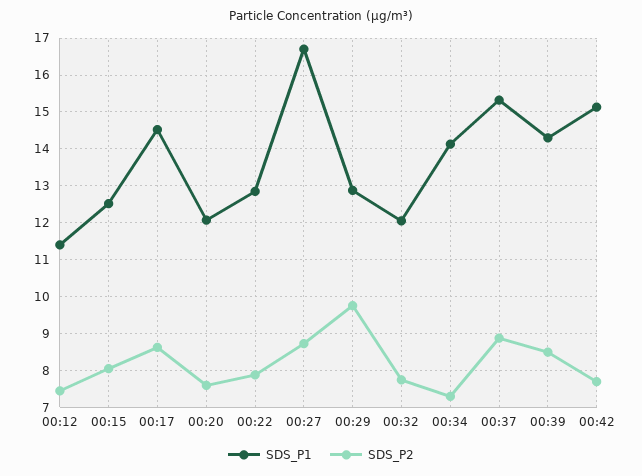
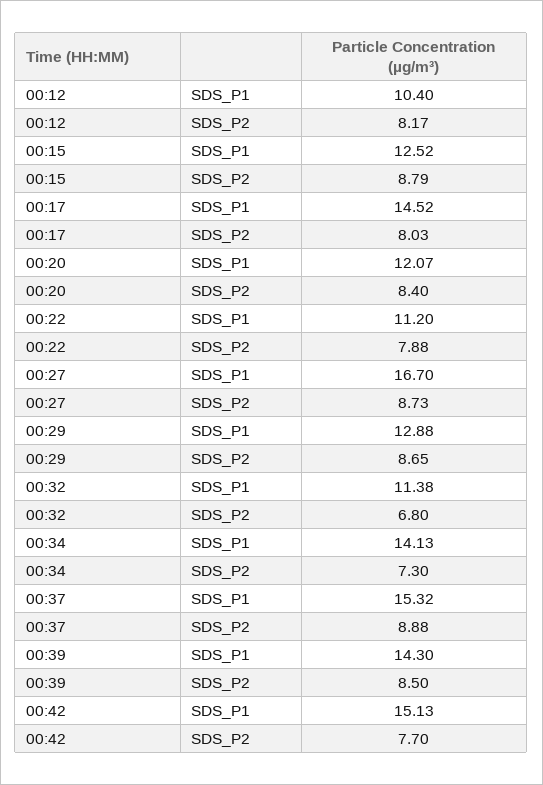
SDS_P1, 00:12: 11.4 -> 10.4
SDS_P2, 00:12: 7.4 -> 8.17
SDS_P2, 00:15: 8 -> 8.79
SDS_P2, 00:17: 8.6 -> 8.03
SDS_P2, 00:20: 7.6 -> 8.4
SDS_P1, 00:22: 12.8 -> 11.2
SDS_P2, 00:29: 9.8 -> 8.65
SDS_P1, 00:32: 12 -> 11.38
SDS_P2, 00:32: 7.8 -> 6.8

